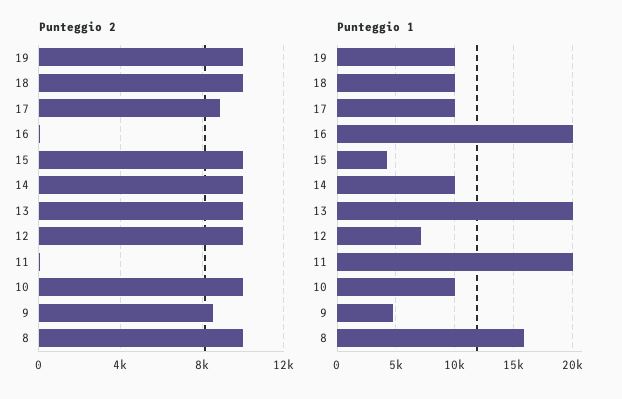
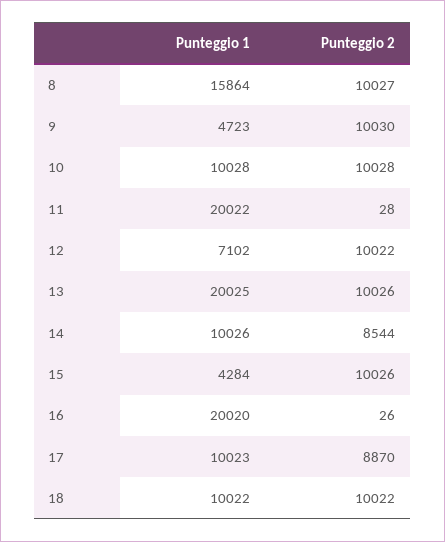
Punteggio 2, 19: 10000 -> none
Punteggio 2, 14: 10000 -> 8544
Punteggio 2, 9: 8500 -> 10030
Punteggio 1, 19: 10000 -> none

